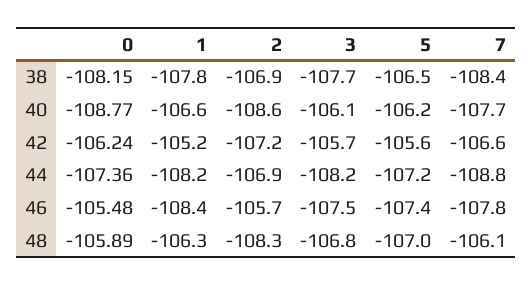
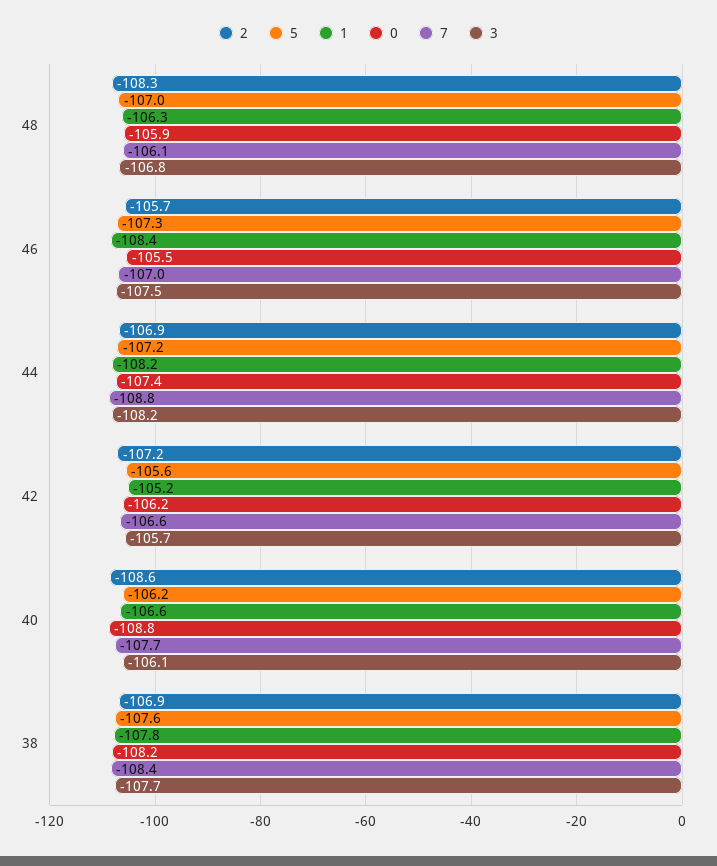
5, 38: -106.5 -> -107.6
5, 46: -107.4 -> -107.3
7, 46: -107.8 -> -107

